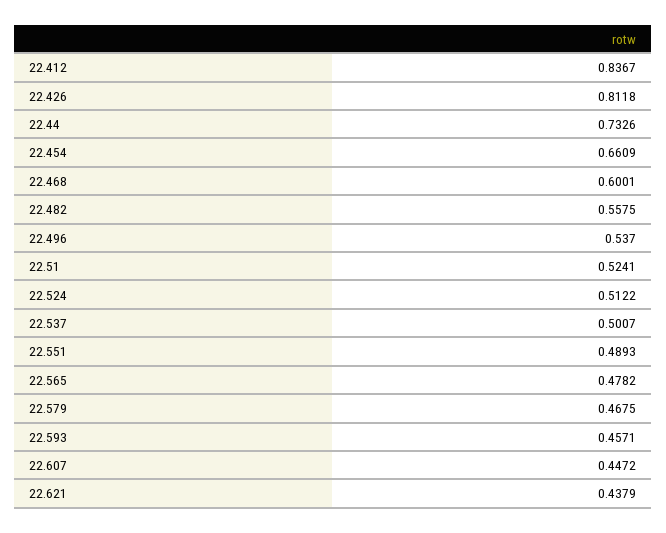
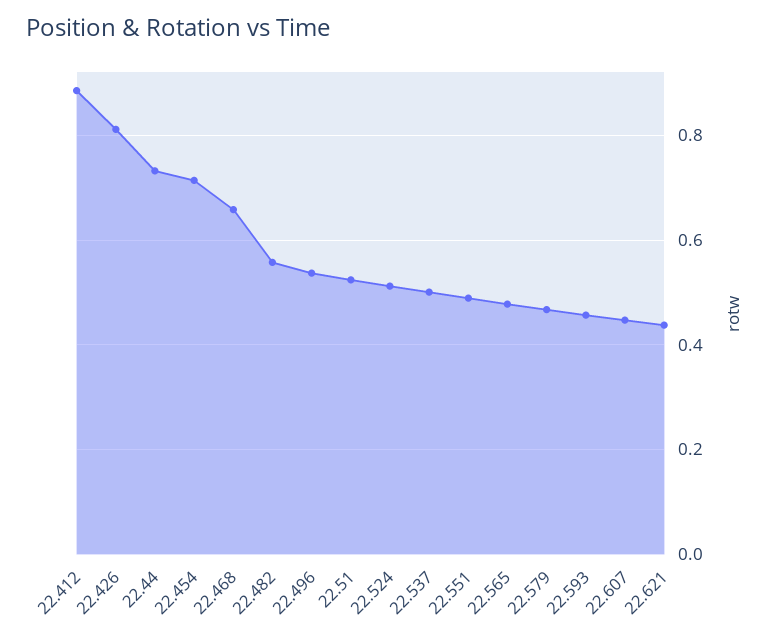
22.412: 0.8367 -> 0.88
22.454: 0.6609 -> 0.72
22.468: 0.6001 -> 0.66

